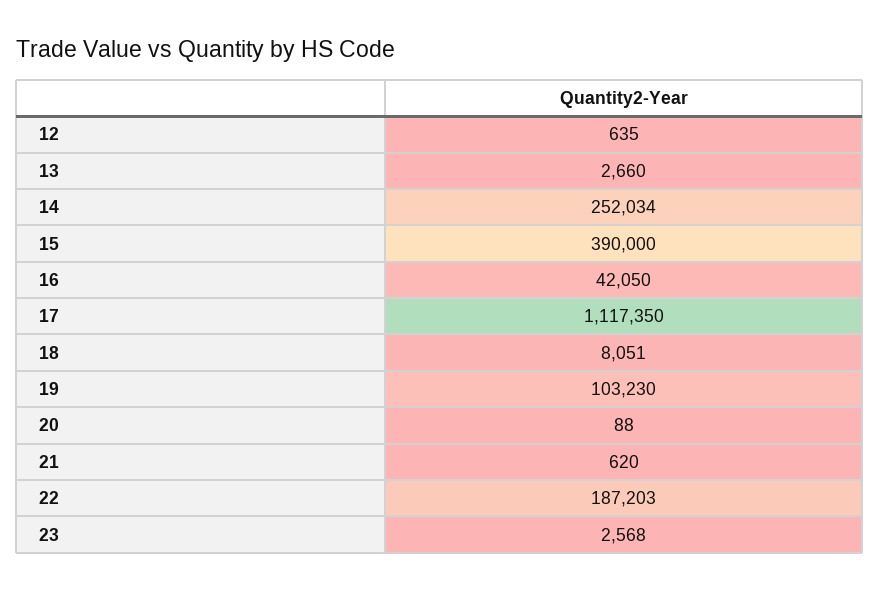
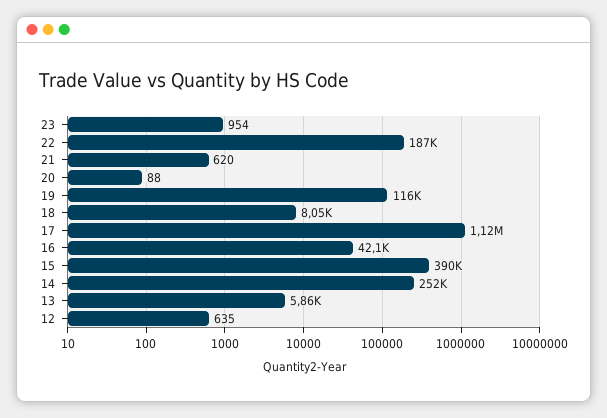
13: 2660 -> 5860
19: 103230 -> 116000
23: 2568 -> 954

